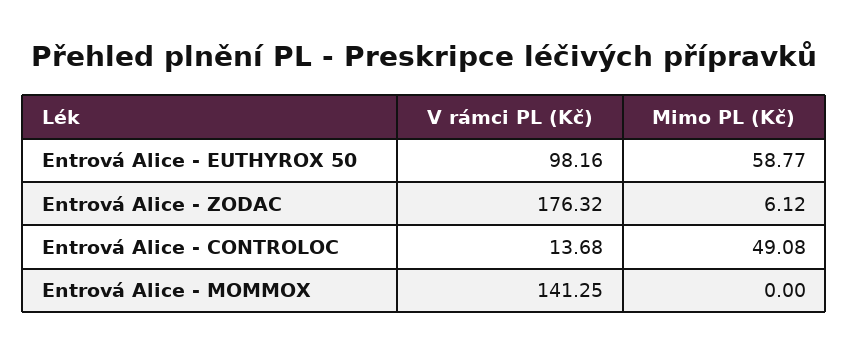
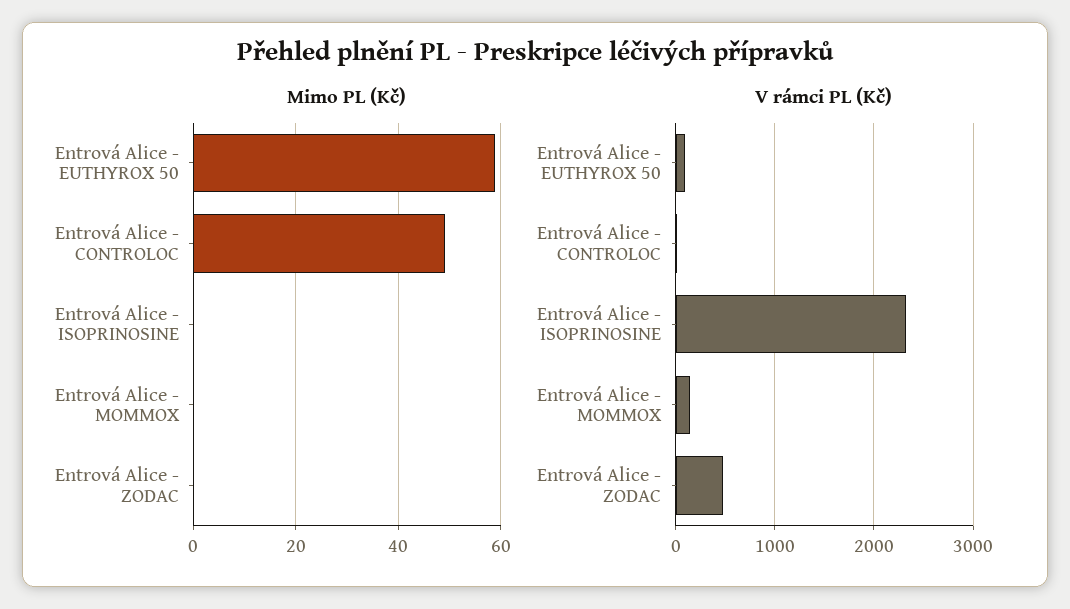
V rámci PL (Kč), Entrová Alice - ZODAC: 176.32 -> 500
Mimo PL (Kč), Entrová Alice - ZODAC: 6.12 -> 0
Mimo PL (Kč), Entrová Alice - ISOPRINOSINE: none -> 0
V rámci PL (Kč), Entrová Alice - ISOPRINOSINE: none -> 2300

